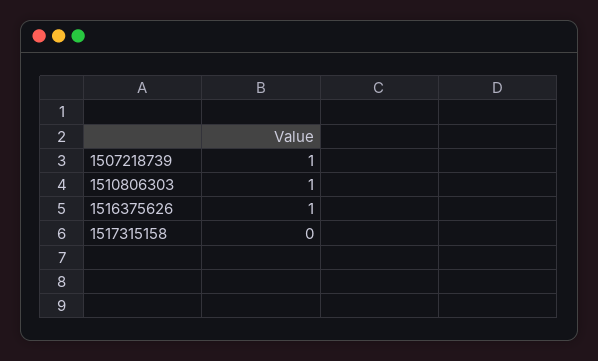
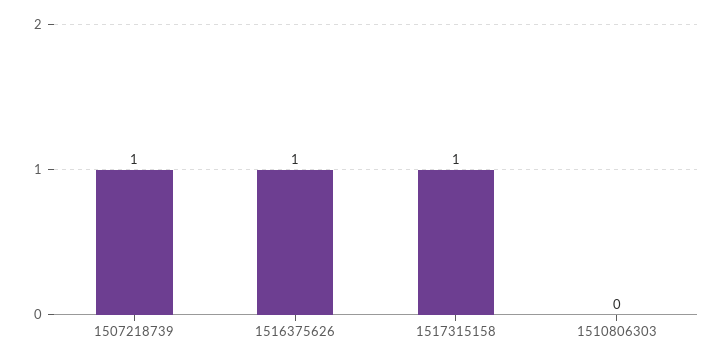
1510806303: 1 -> 0
1517315158: 0 -> 1

